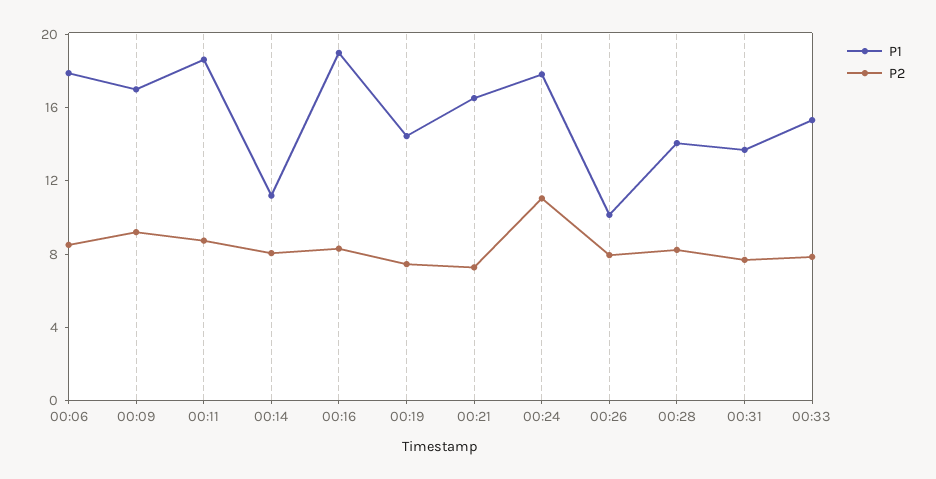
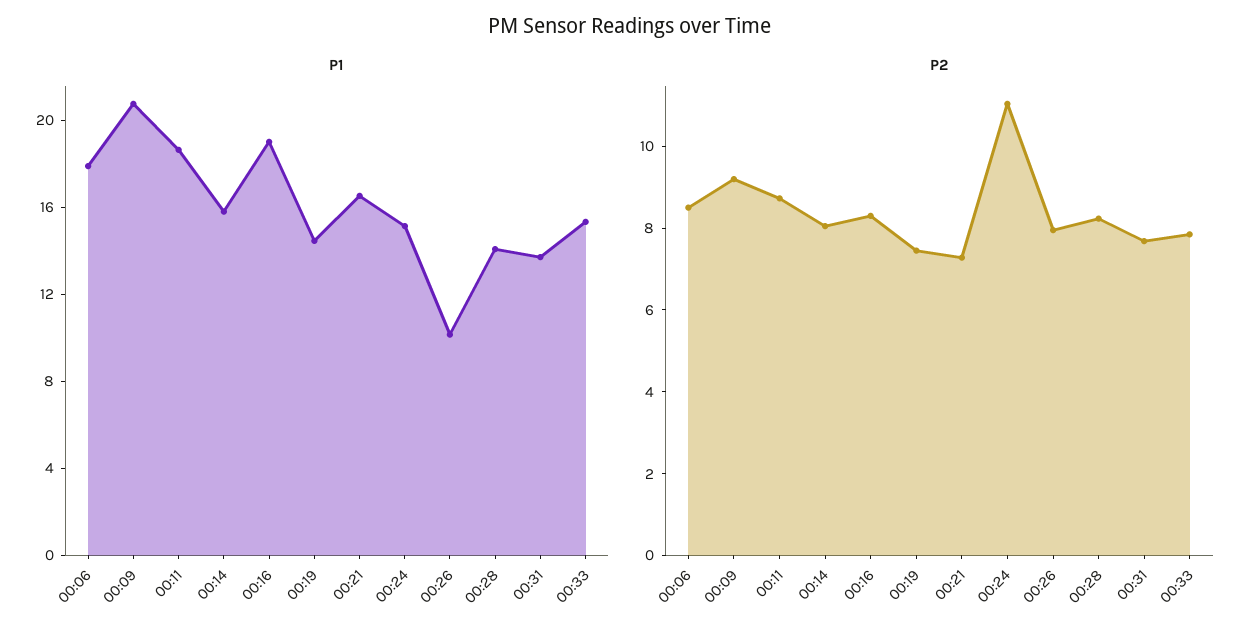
P1, 00:09: 17 -> 21
P1, 00:14: 11 -> 16
P1, 00:24: 18 -> 15

